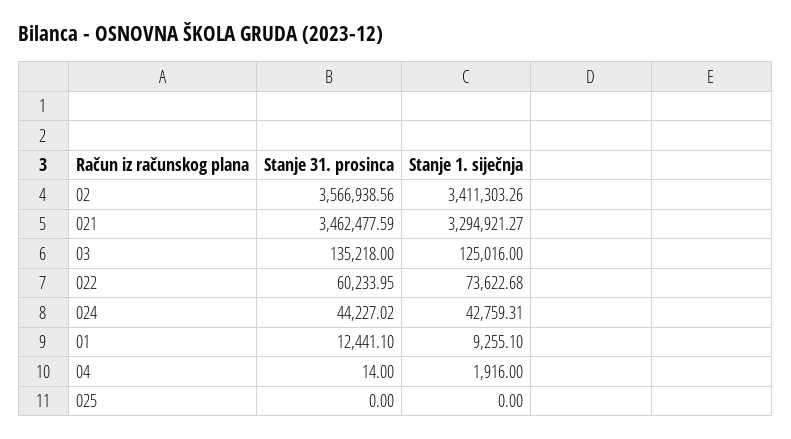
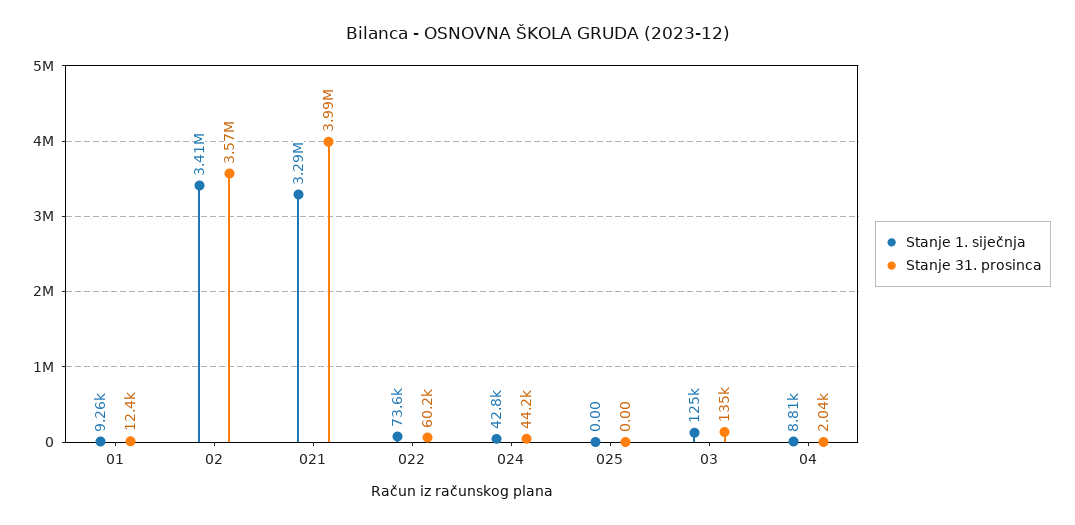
Stanje 31. prosinca, 021: 3462477.59 -> 3990000
Stanje 31. prosinca, 04: 14 -> 2040
Stanje 1. siječnja, 04: 1916 -> 8810

